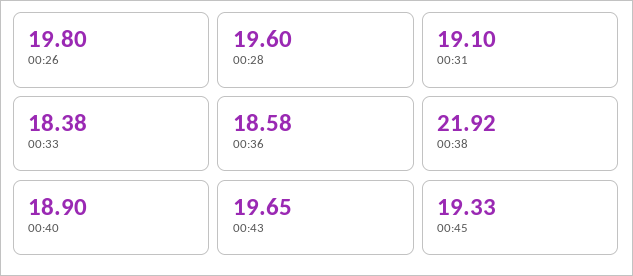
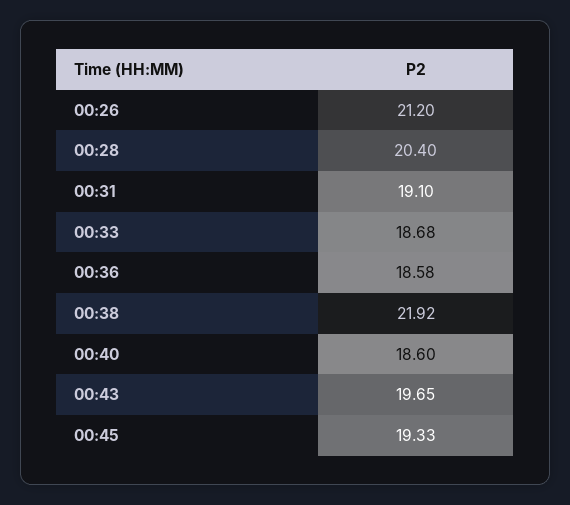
00:26: 19.8 -> 21.2
00:28: 19.6 -> 20.4
00:33: 18.38 -> 18.68
00:40: 18.9 -> 18.6

